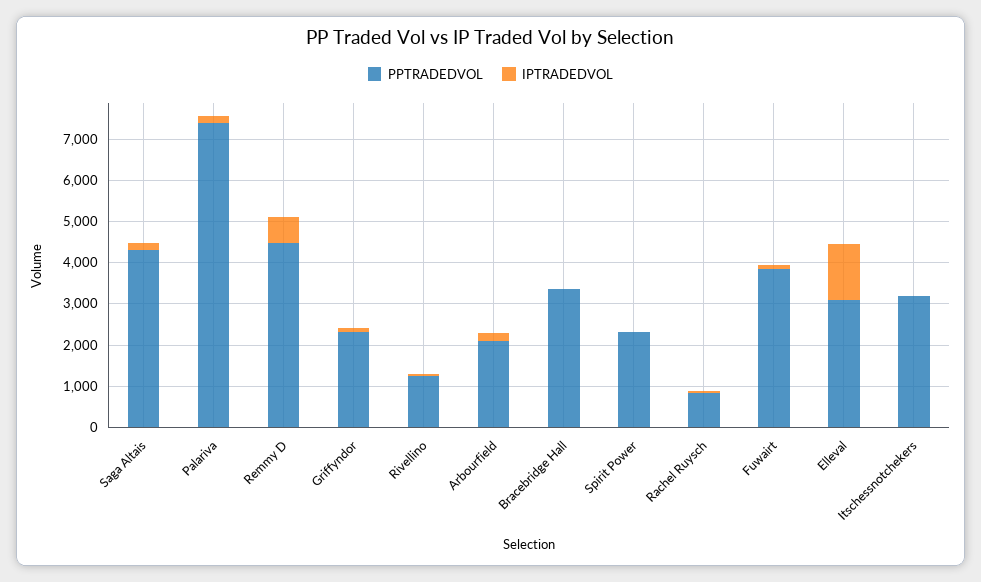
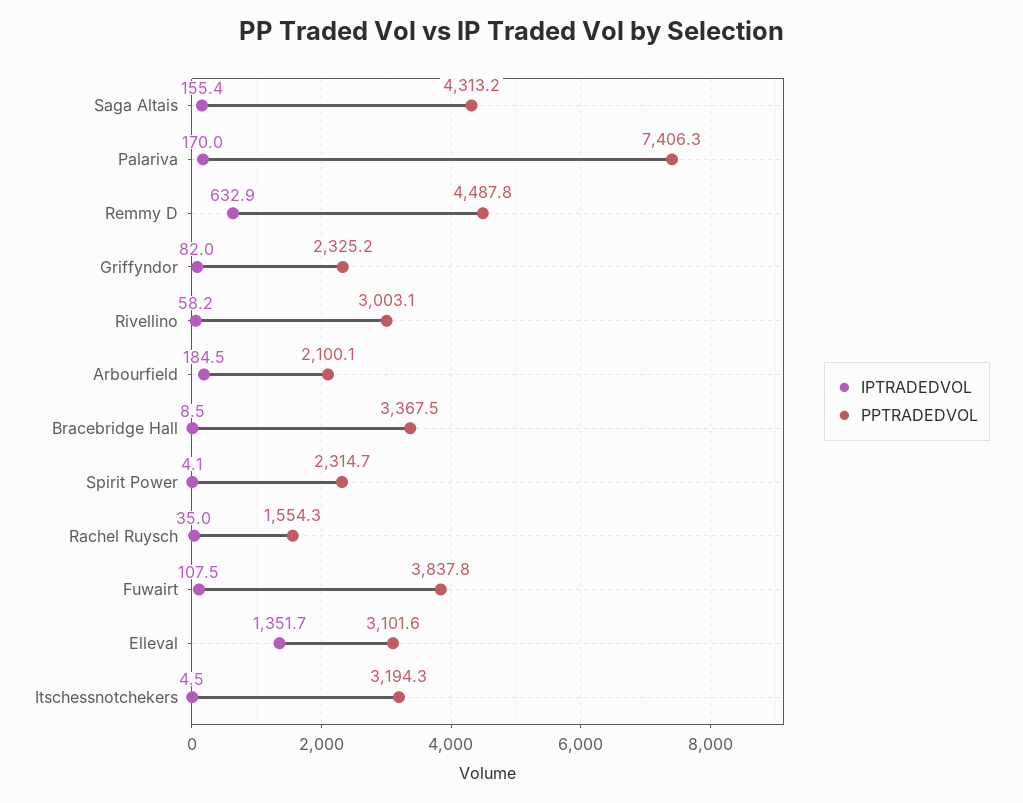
PPTRADEDVOL, Rivellino: 1200 -> 3003.1
PPTRADEDVOL, Rachel Ruysch: 800 -> 1554.3

